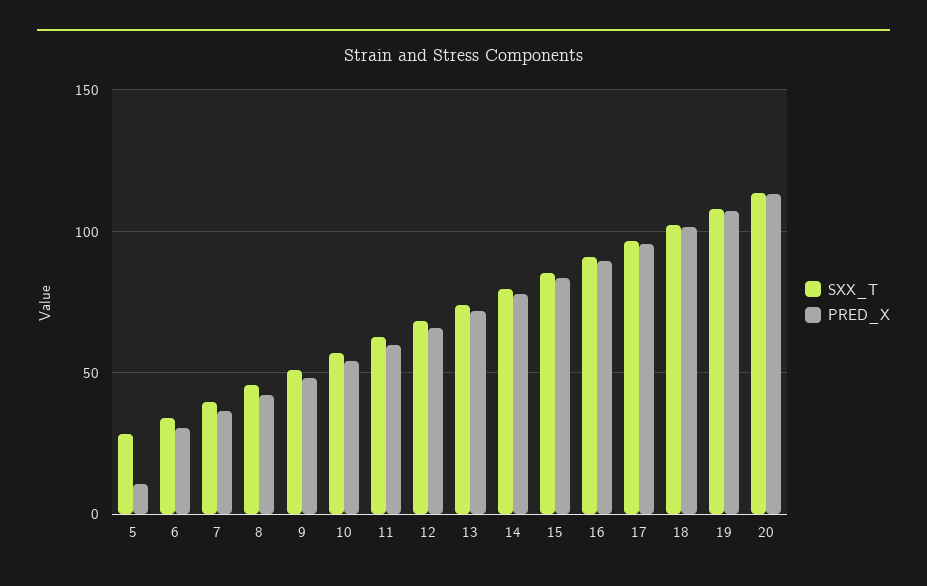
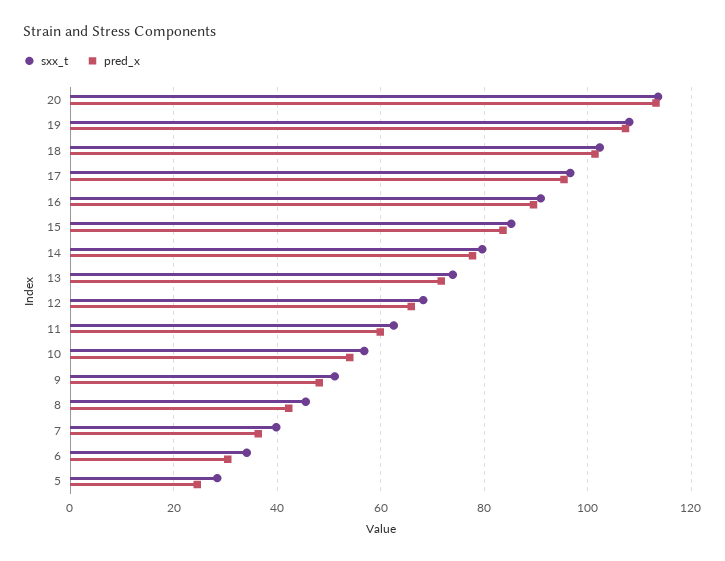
PRED_X, 5: 10 -> 24

